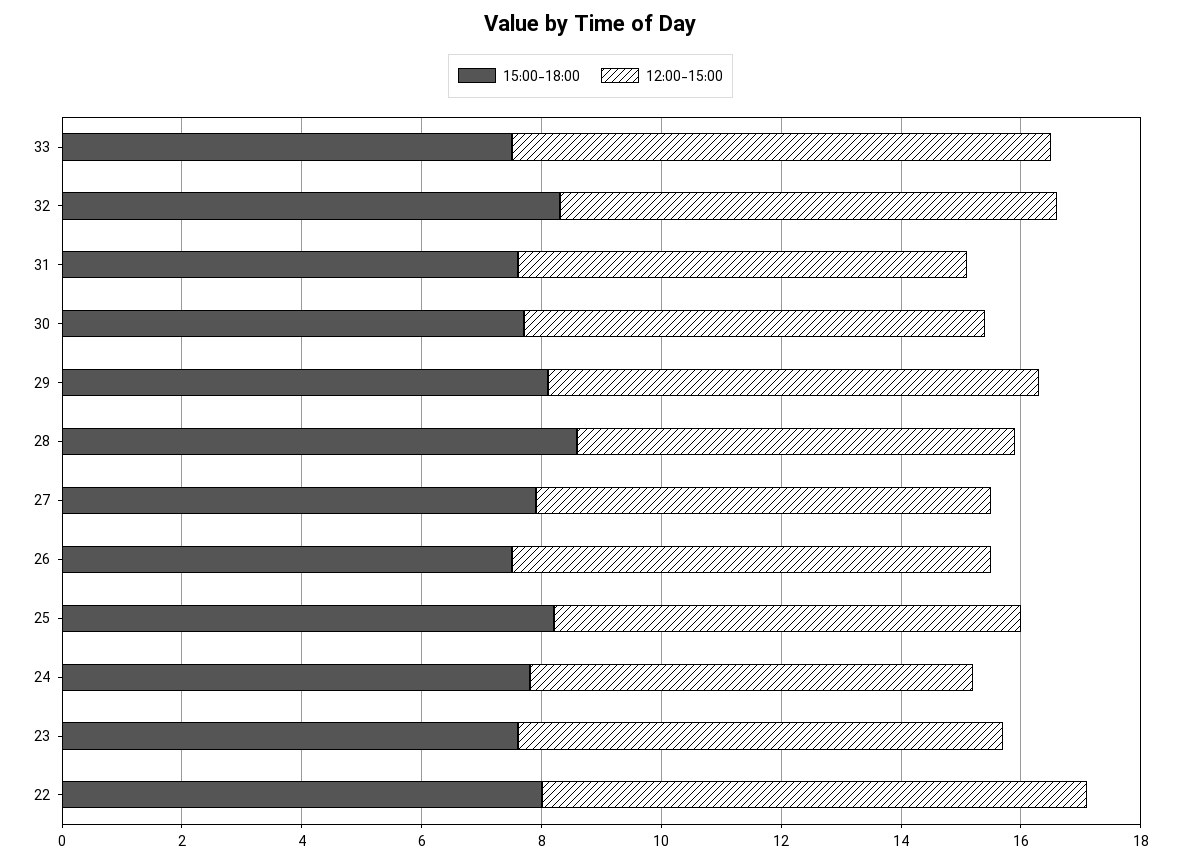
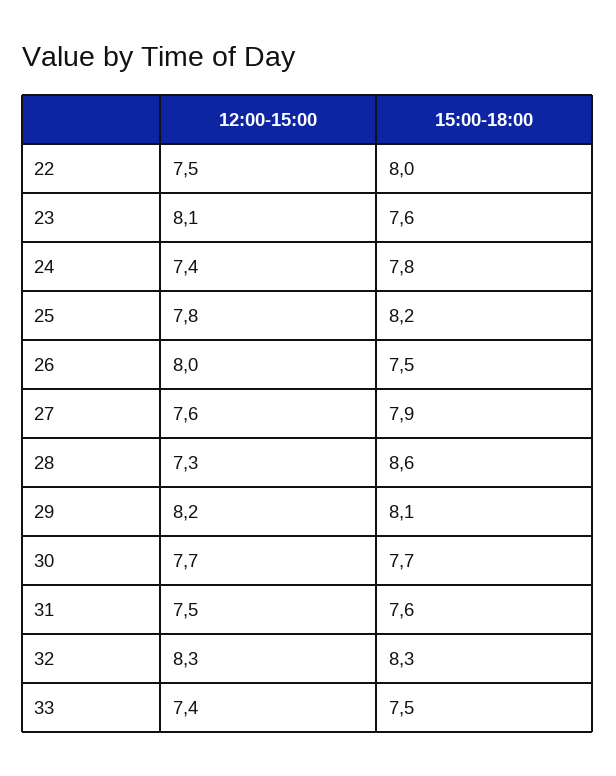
12:00-15:00, 33: 9 -> 7.4
12:00-15:00, 22: 9 -> 7.5

